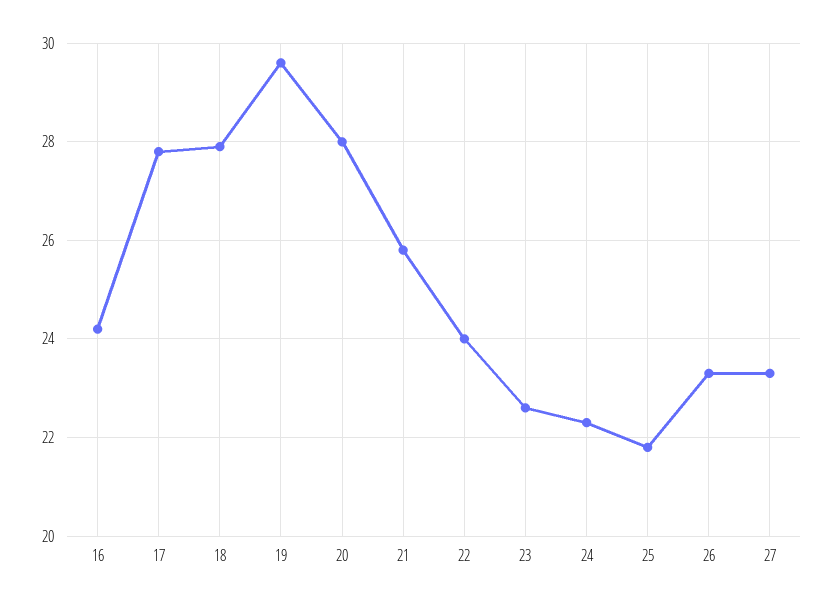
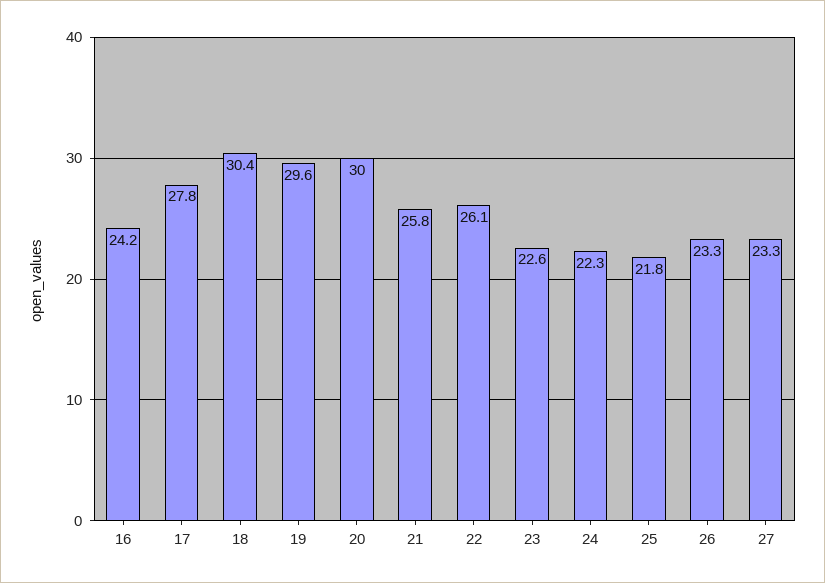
18: 28 -> 30.4
20: 28 -> 30
22: 24 -> 26.1

